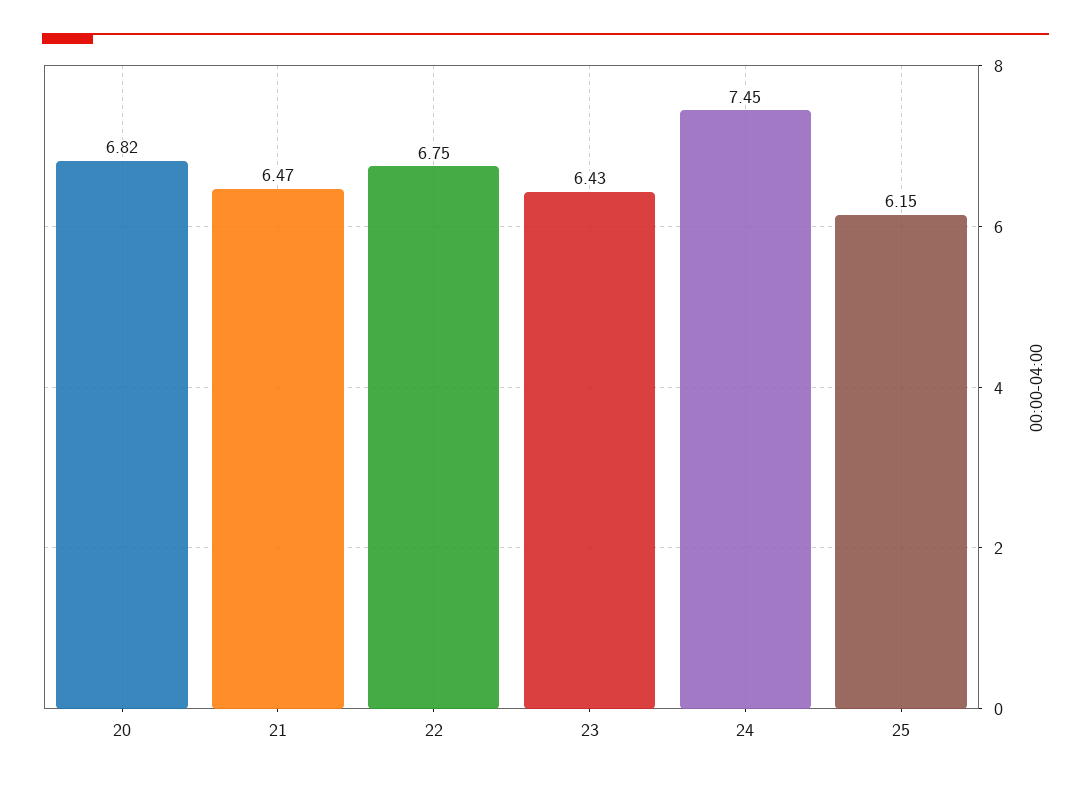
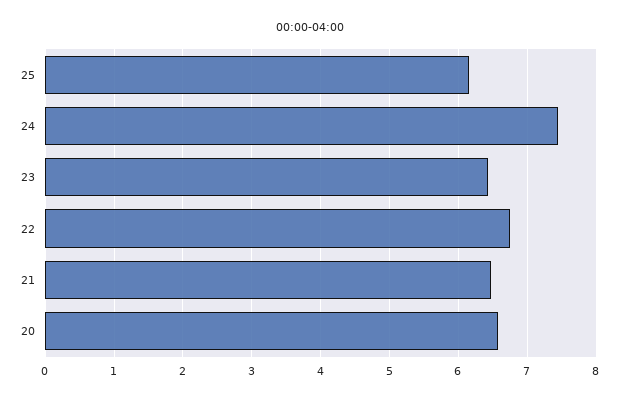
20: 6.82 -> 6.6

